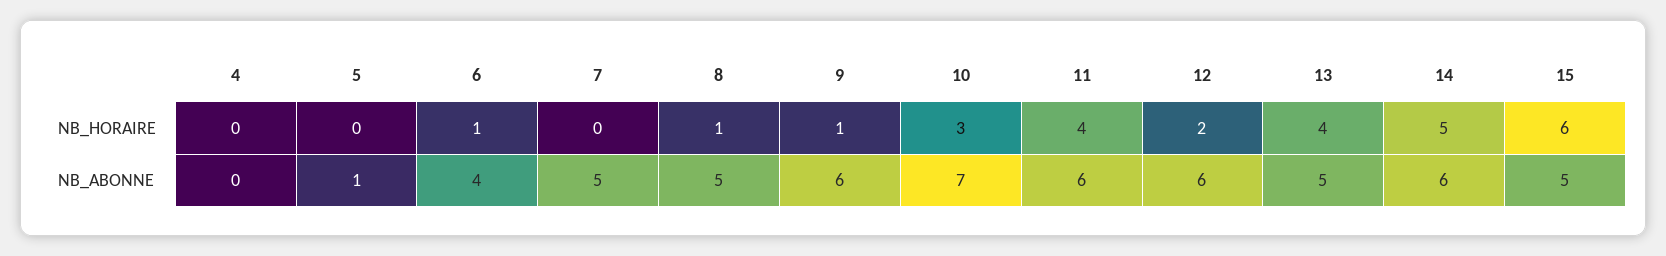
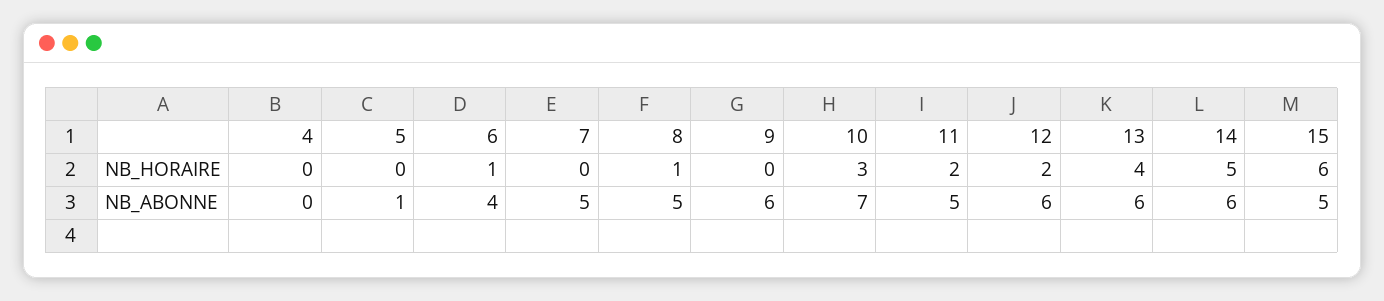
9, NB_HORAIRE: 1 -> 0
11, NB_HORAIRE: 4 -> 2
11, NB_ABONNE: 6 -> 5
13, NB_ABONNE: 5 -> 6

